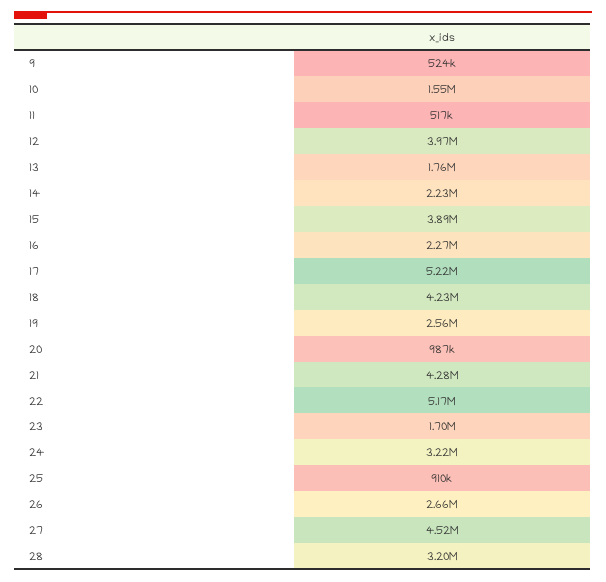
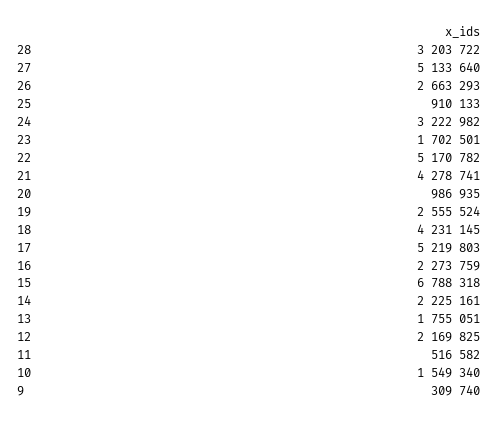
9: 524000 -> 309740
12: 3970000 -> 2169825
15: 3890000 -> 6788318
27: 4520000 -> 5133640

